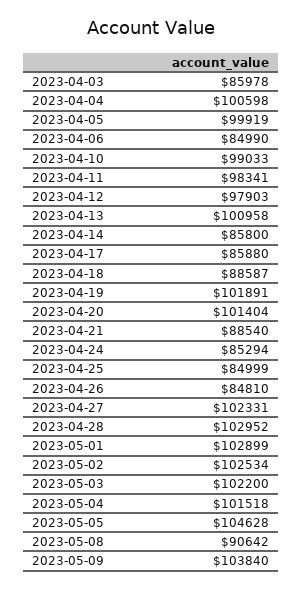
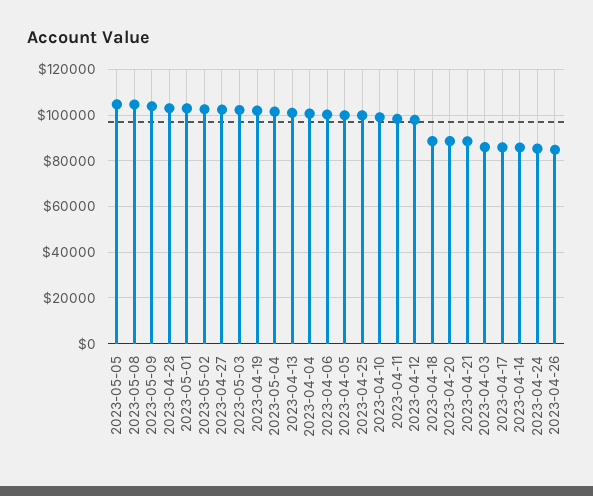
2023-04-06: 84990 -> 100000
2023-04-20: 101404 -> 90000
2023-04-25: 84999 -> 100000
2023-05-08: 90642 -> 105000

